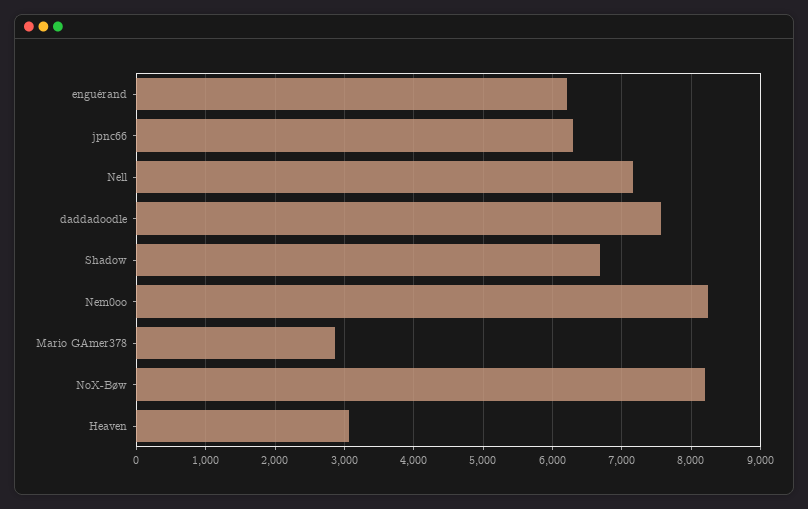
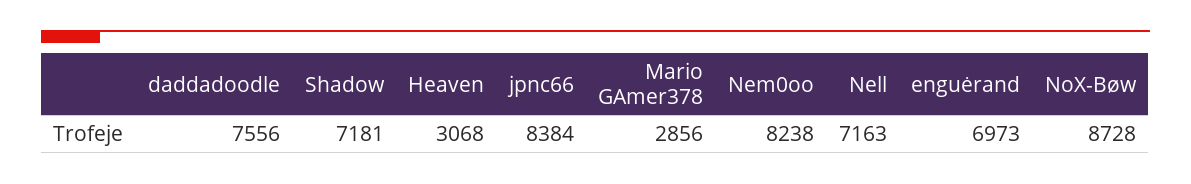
enguėrand: 6200 -> 6973
jpnc66: 6300 -> 8384
Shadow: 6700 -> 7181
NoX-Bøw: 8200 -> 8728

